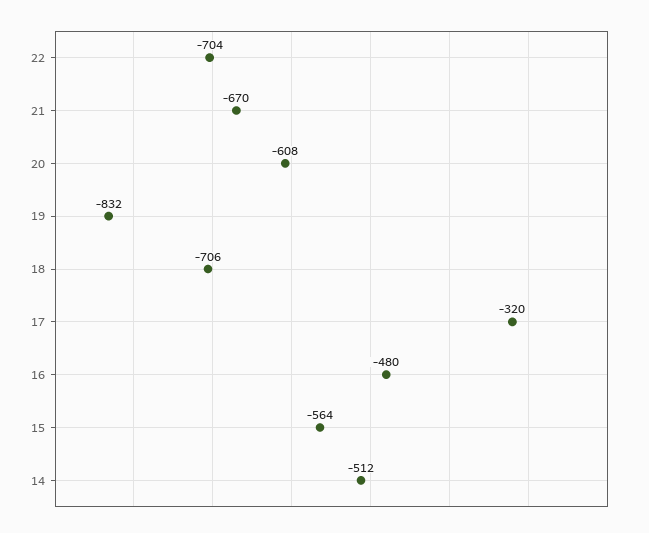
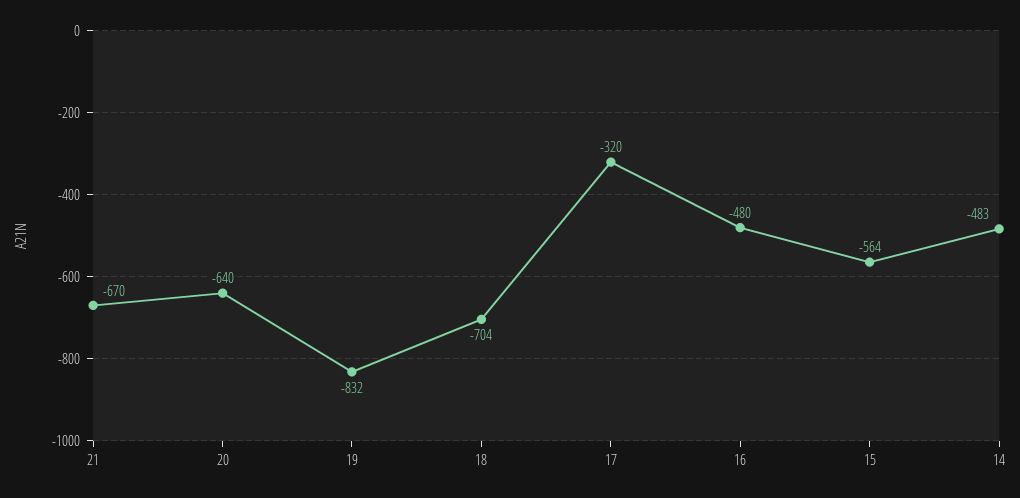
22: -704 -> none
20: -608 -> -640
18: -706 -> -704
14: -512 -> -483

